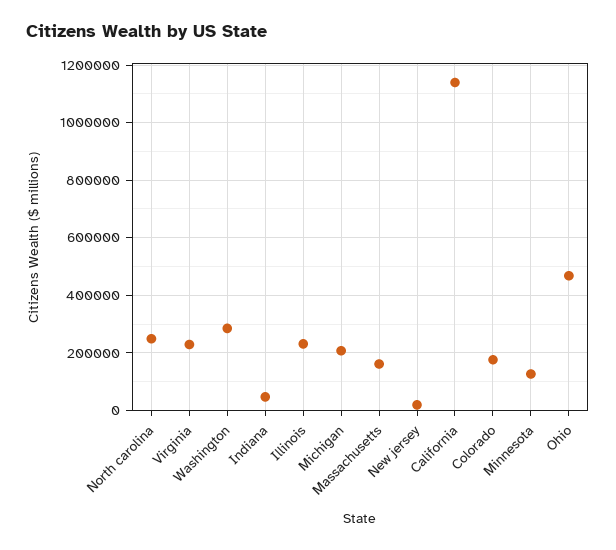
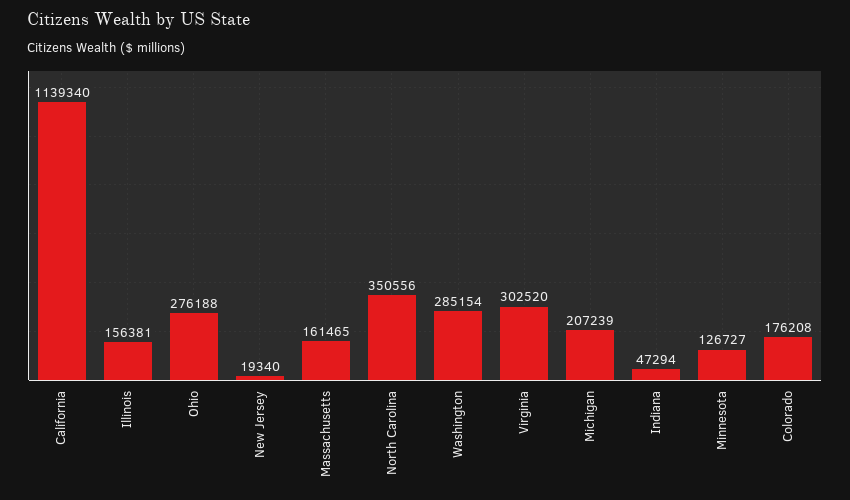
North carolina: 250000 -> 350556
Virginia: 225000 -> 302520
Illinois: 225000 -> 156381
Ohio: 475000 -> 276188

